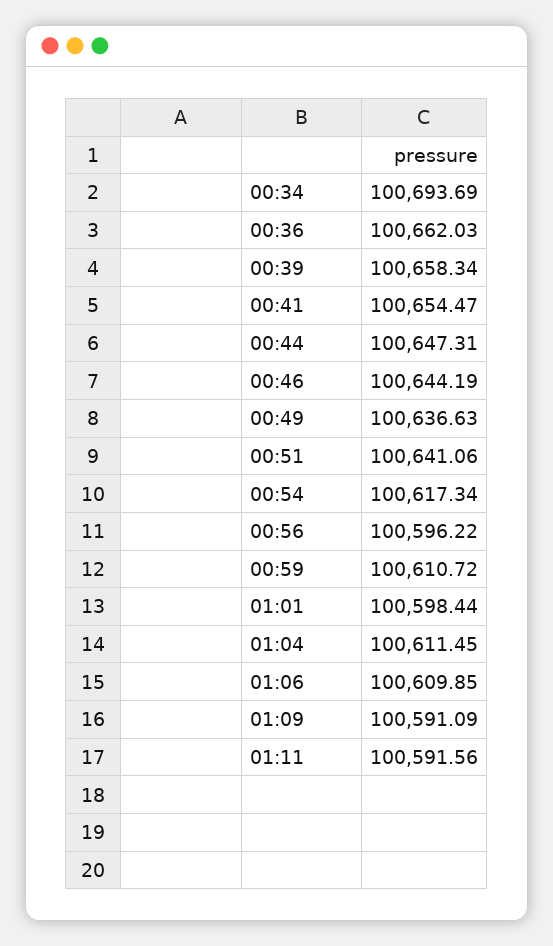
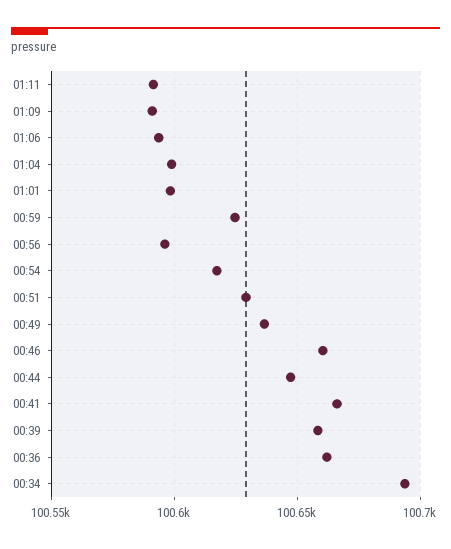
00:41: 100654.47 -> 100665
00:46: 100644.19 -> 100660
00:51: 100641.06 -> 100630
00:59: 100610.72 -> 100625
01:04: 100611.45 -> 100600
01:06: 100609.85 -> 100595

